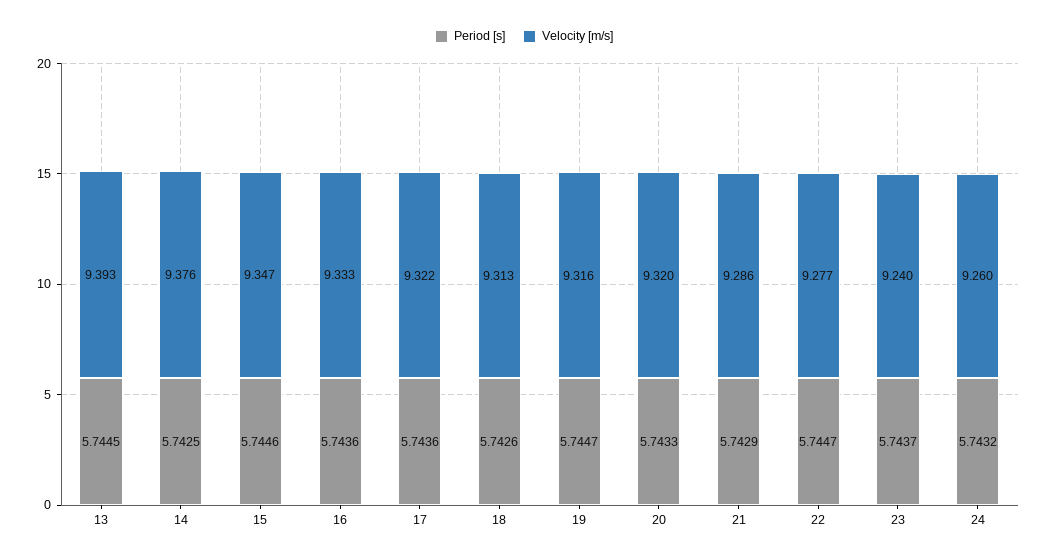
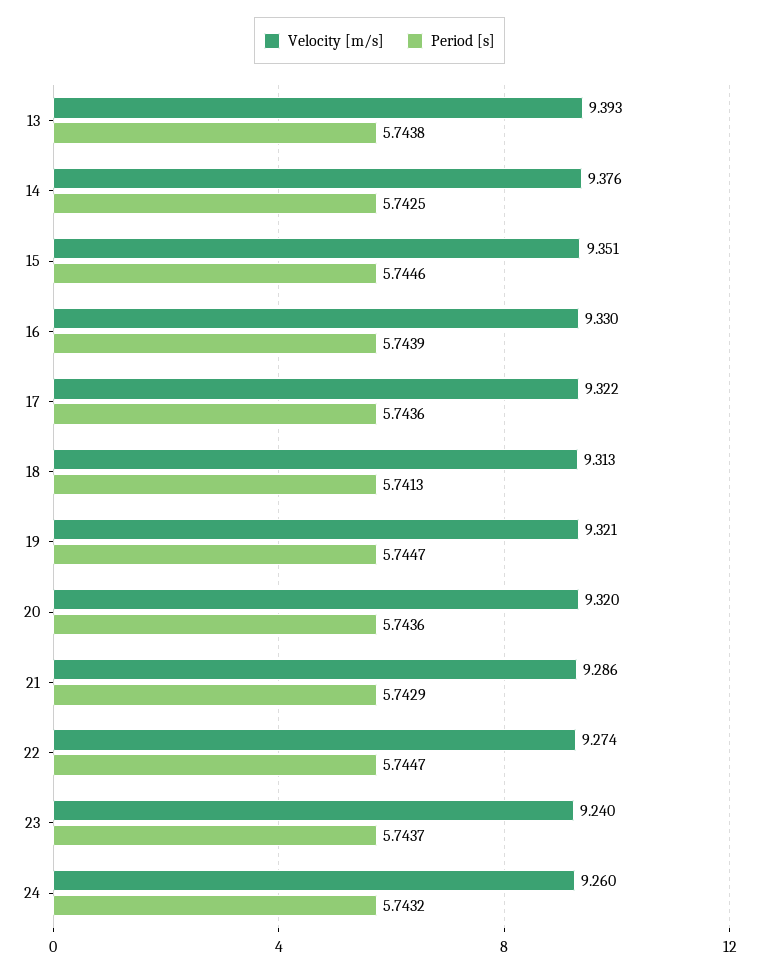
Period [s], 13: 5.7445 -> 5.7438
Velocity [m/s], 15: 9.347 -> 9.351
Period [s], 16: 5.7436 -> 5.7439
Velocity [m/s], 16: 9.333 -> 9.33
Period [s], 18: 5.7426 -> 5.7413
Velocity [m/s], 19: 9.316 -> 9.321
Period [s], 20: 5.7433 -> 5.7436
Velocity [m/s], 22: 9.277 -> 9.274

